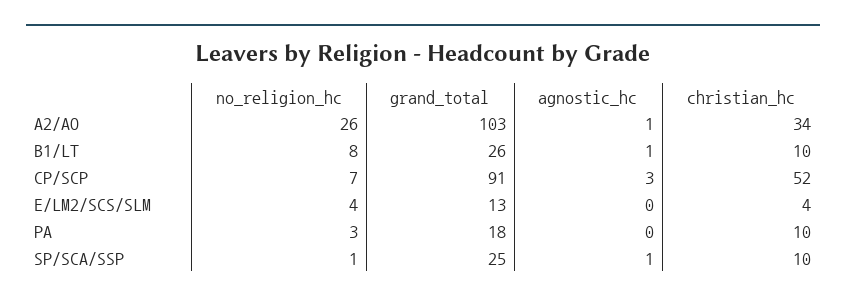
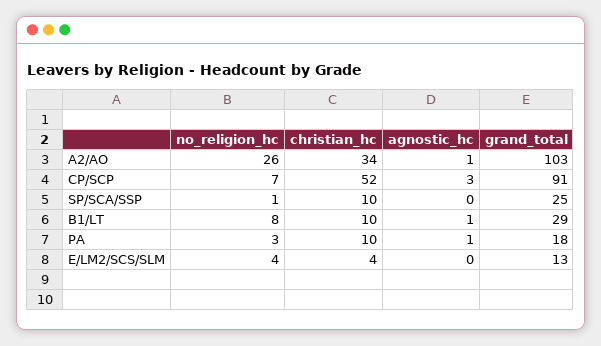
grand_total, B1/LT: 26 -> 29
agnostic_hc, PA: 0 -> 1
agnostic_hc, SP/SCA/SSP: 1 -> 0

